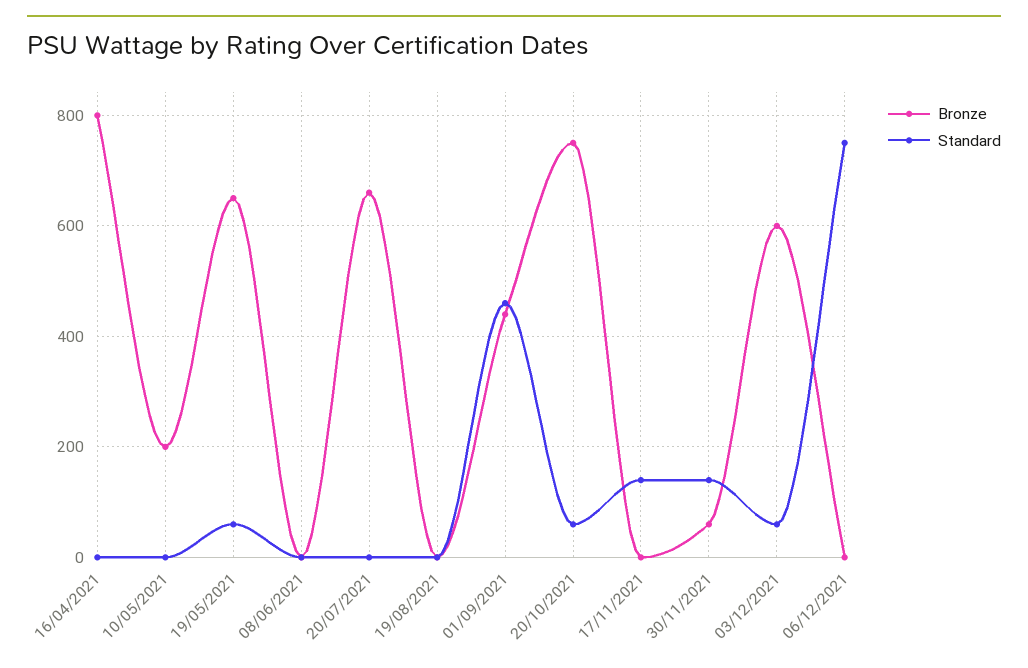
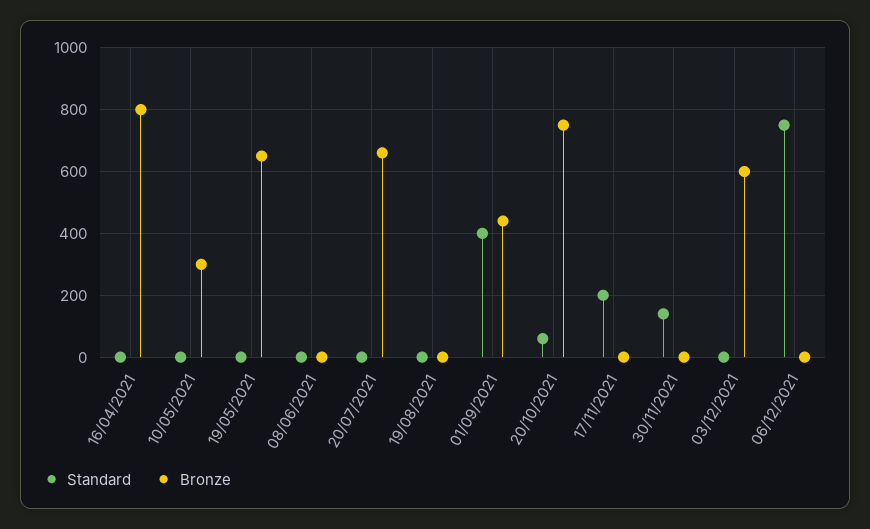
Bronze, 10/05/2021: 200 -> 300
Standard, 19/05/2021: 60 -> 0
Standard, 01/09/2021: 460 -> 400
Standard, 17/11/2021: 140 -> 200
Bronze, 30/11/2021: 60 -> 0
Standard, 03/12/2021: 60 -> 0

